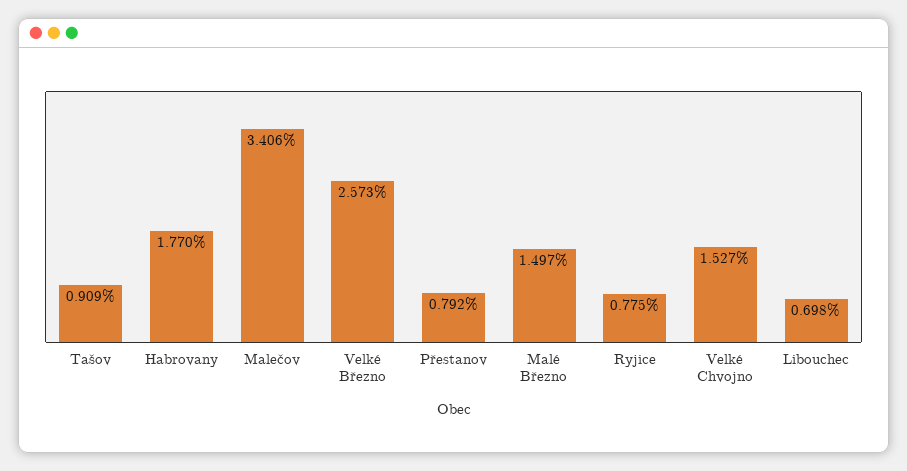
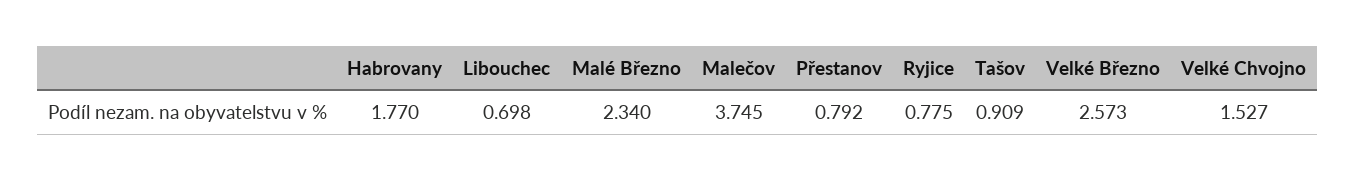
Malečov: 3.406 -> 3.745
Malé Březno: 1.497 -> 2.34

